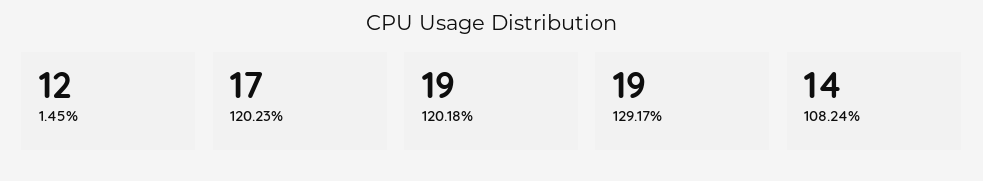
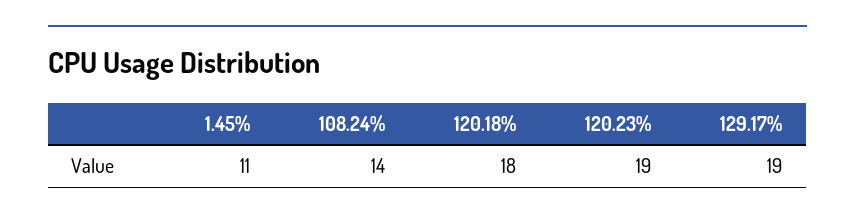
1.45%: 12 -> 11
120.23%: 17 -> 19
120.18%: 19 -> 18

